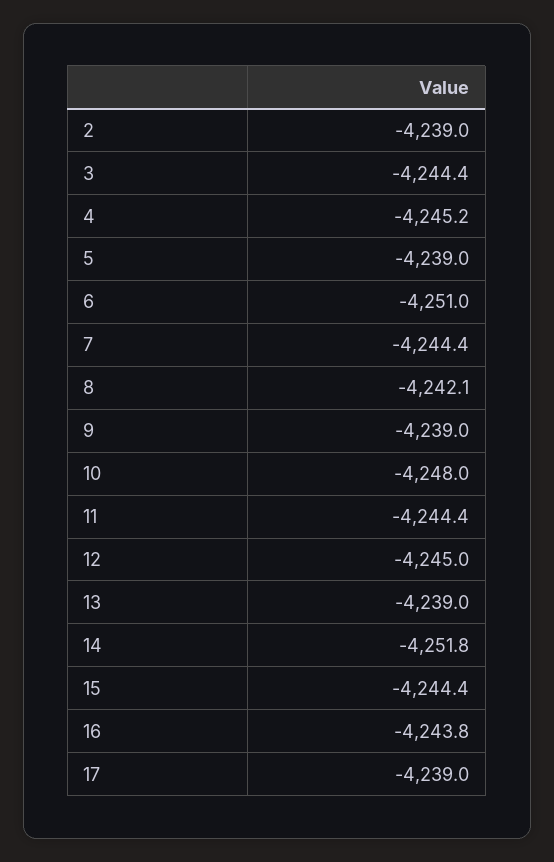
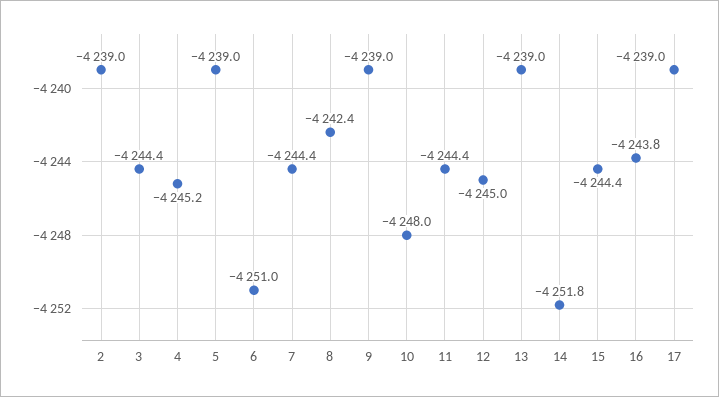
8: -4242.1 -> -4242.4

